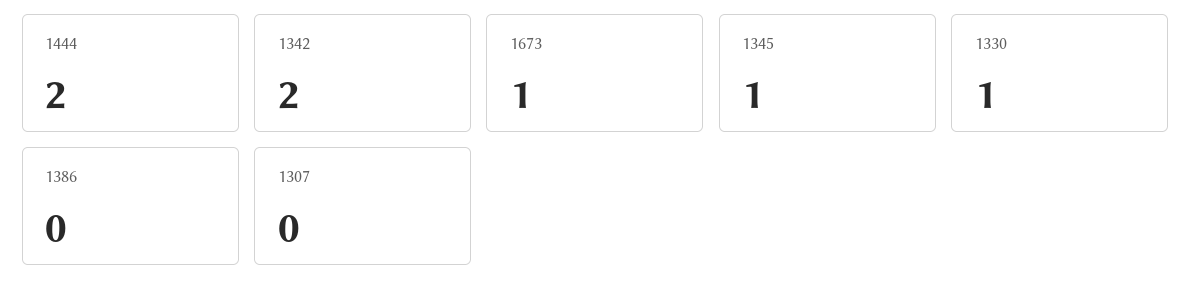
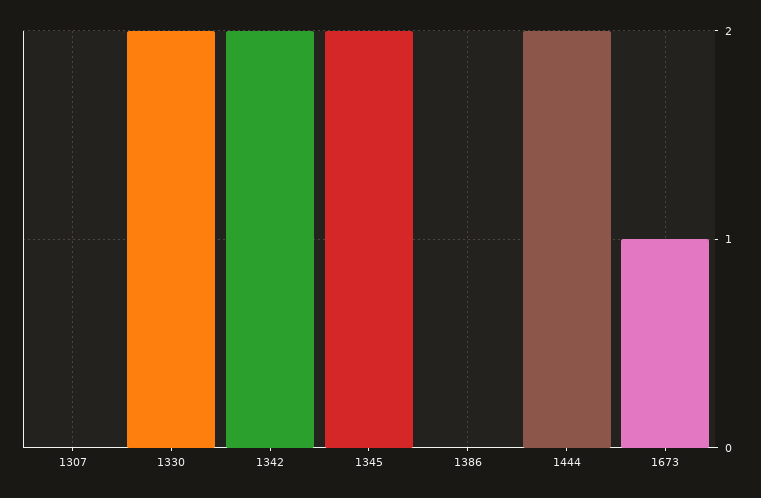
1345: 1 -> 2
1330: 1 -> 2

